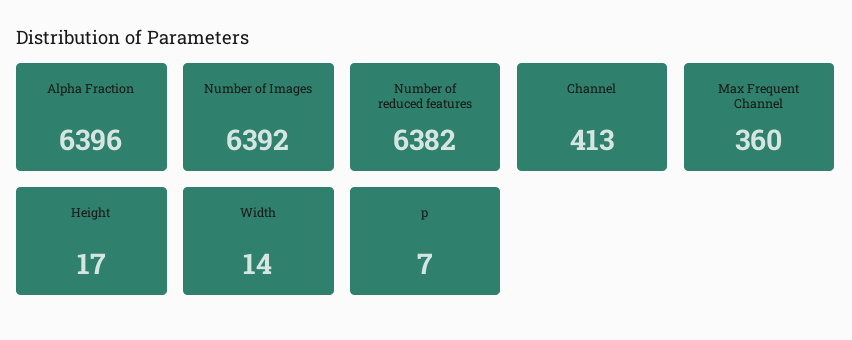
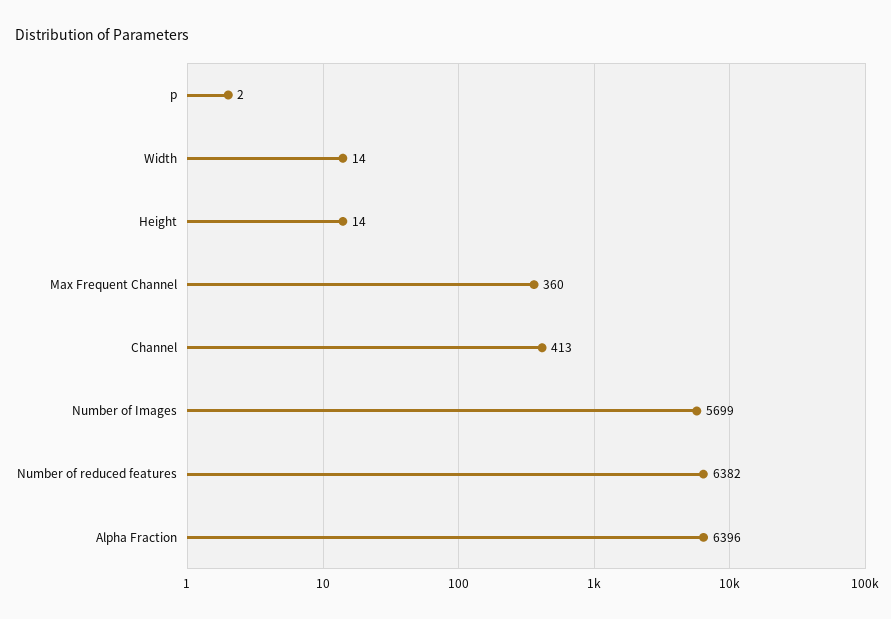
Number of Images: 6392 -> 5699
Height: 17 -> 14
p: 7 -> 2

